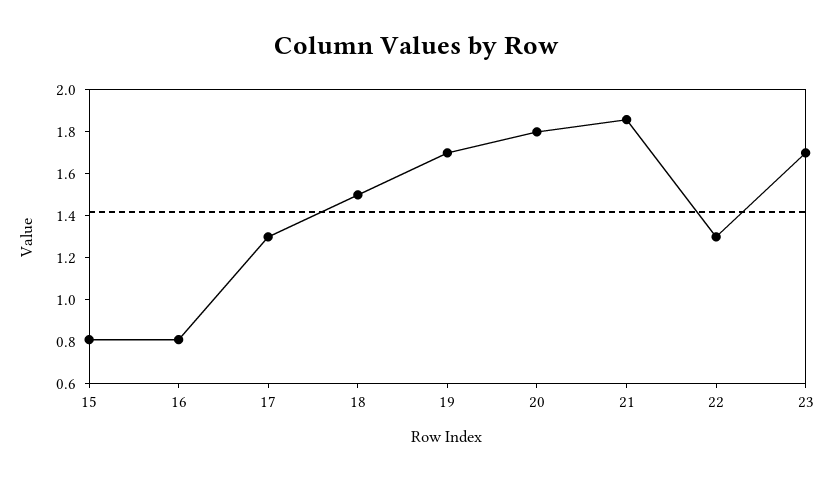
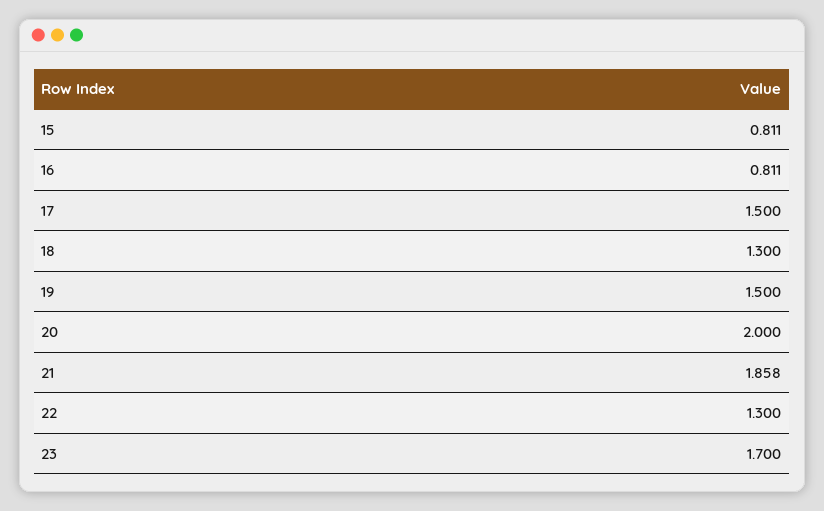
17: 1.3 -> 1.5
18: 1.5 -> 1.3
19: 1.7 -> 1.5
20: 1.8 -> 2

